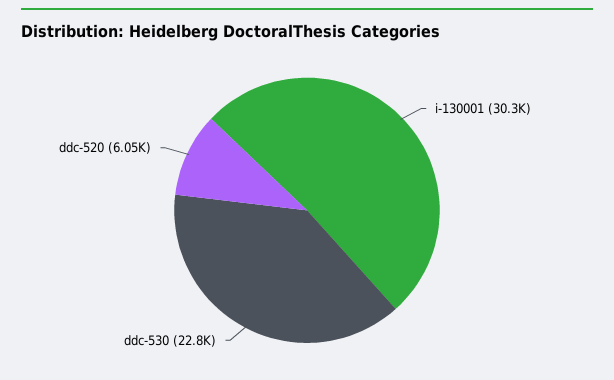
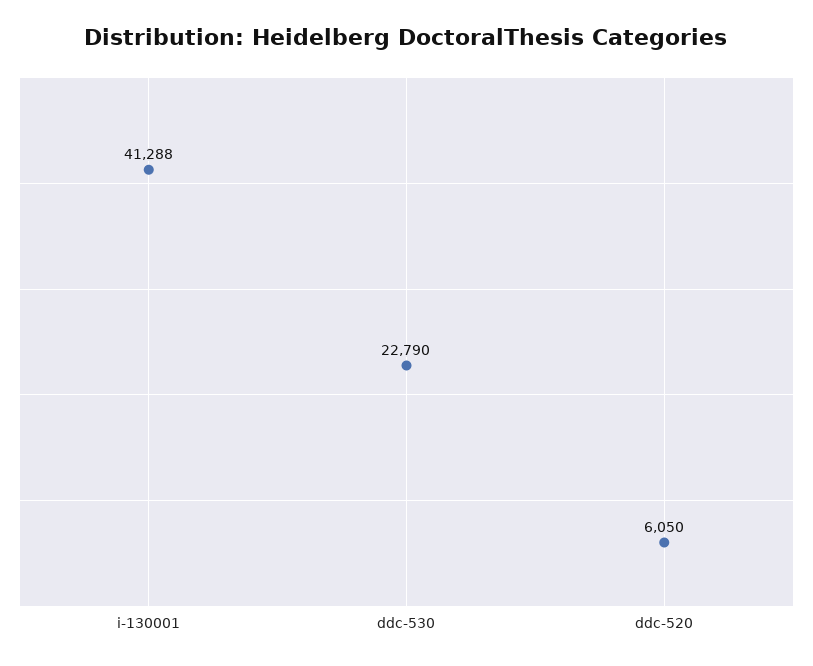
i-130001: 30300 -> 41288

